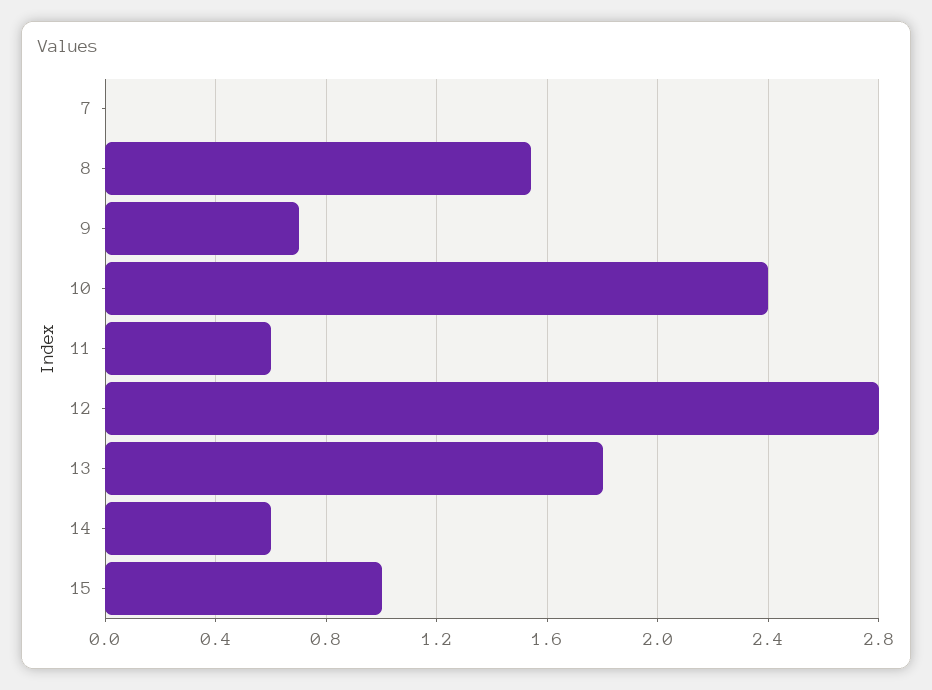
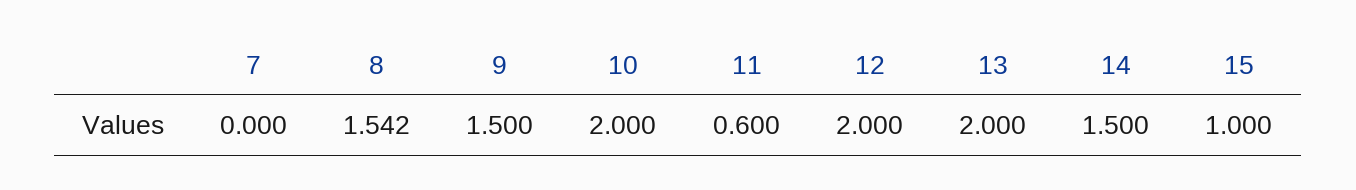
9: 0.7 -> 1.5
10: 2.4 -> 2
12: 2.8 -> 2
13: 1.8 -> 2
14: 0.6 -> 1.5

